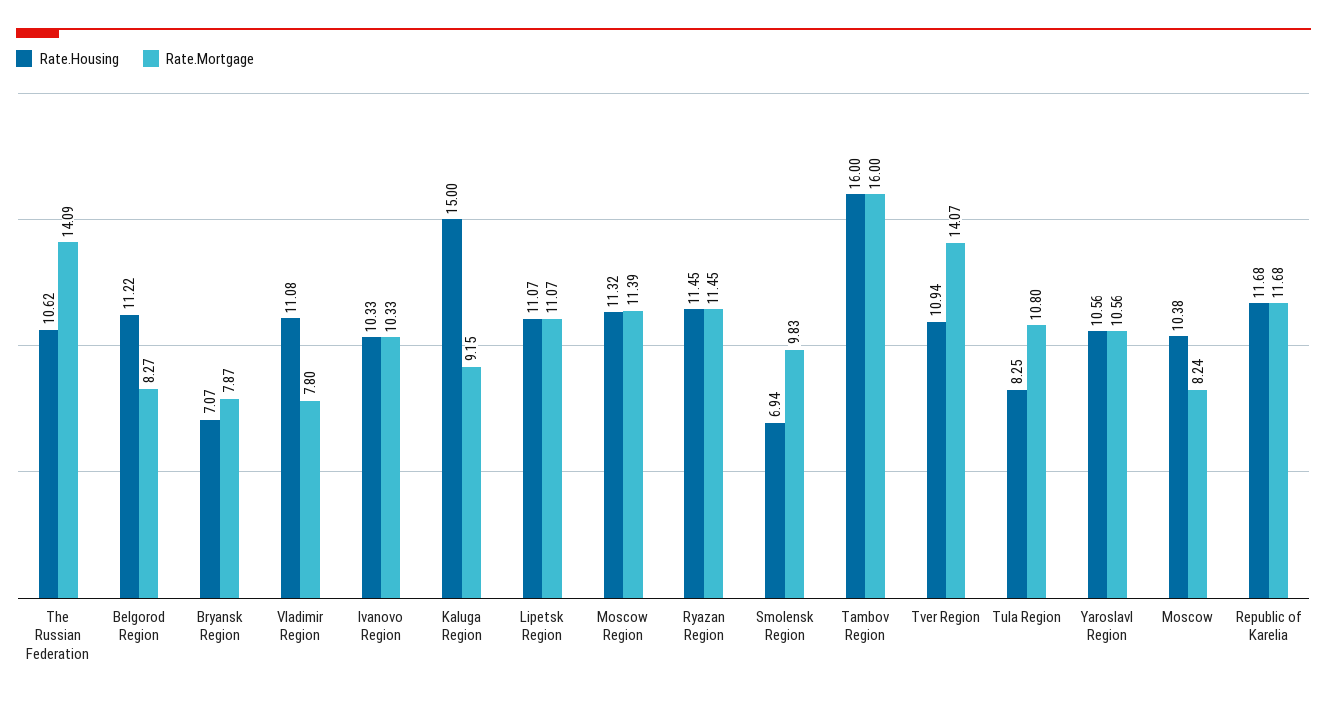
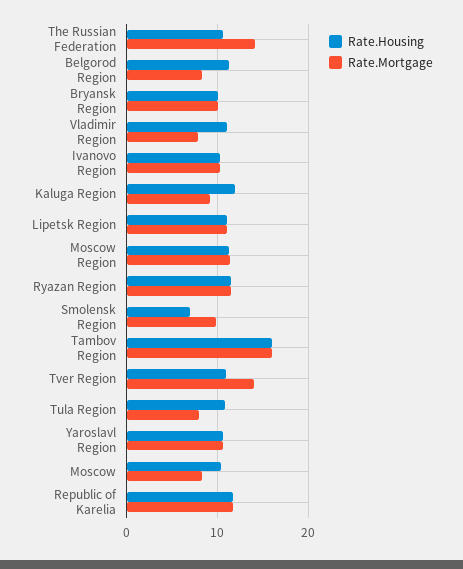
Rate.Housing, Bryansk Region: 7.07 -> 10
Rate.Mortgage, Bryansk Region: 7.87 -> 10
Rate.Housing, Kaluga Region: 15 -> 12
Rate.Housing, Tula Region: 8.25 -> 11
Rate.Mortgage, Tula Region: 10.8 -> 8

